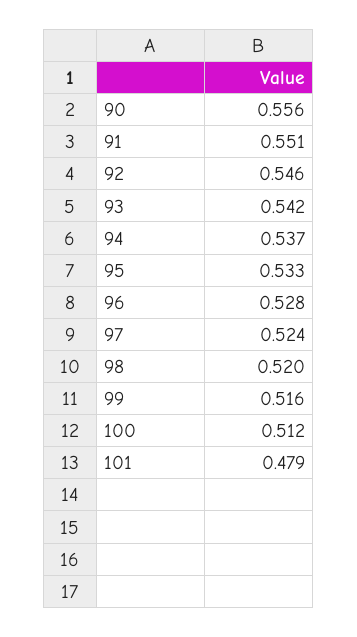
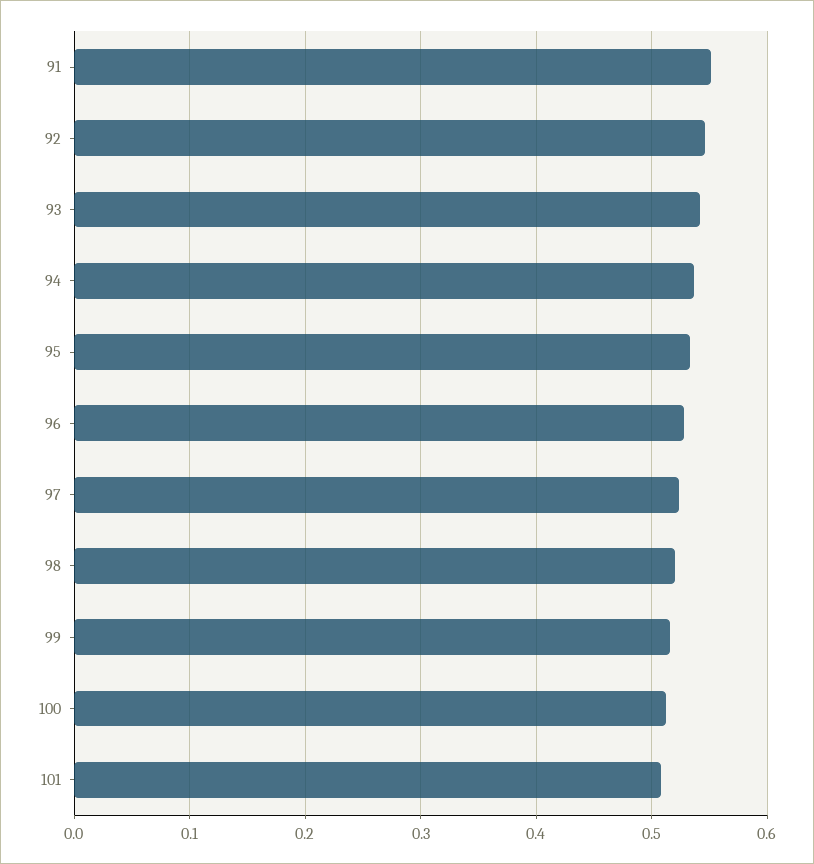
90: 0.556 -> none
101: 0.479 -> 0.51

